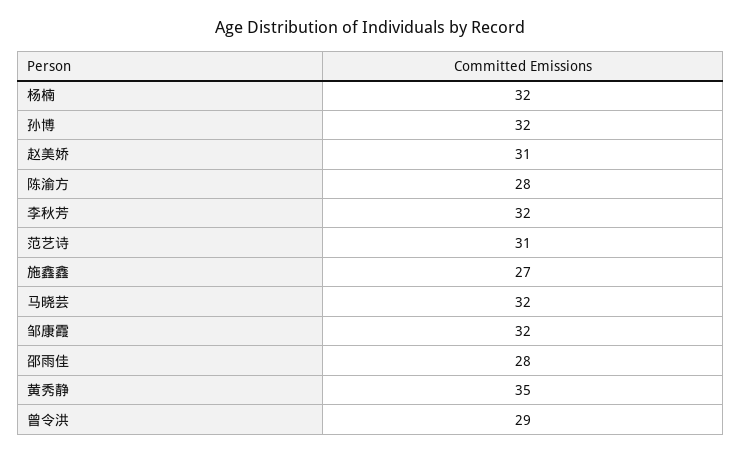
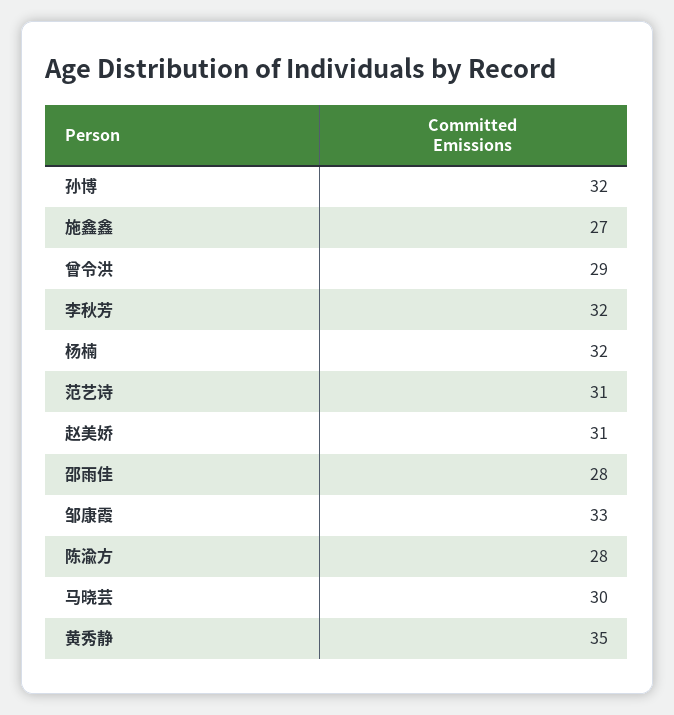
马晓芸: 32 -> 30
邹康霞: 32 -> 33

